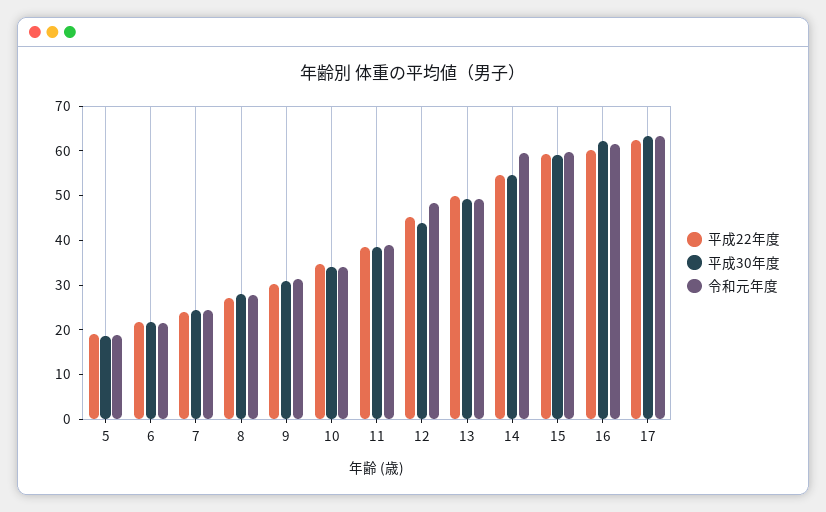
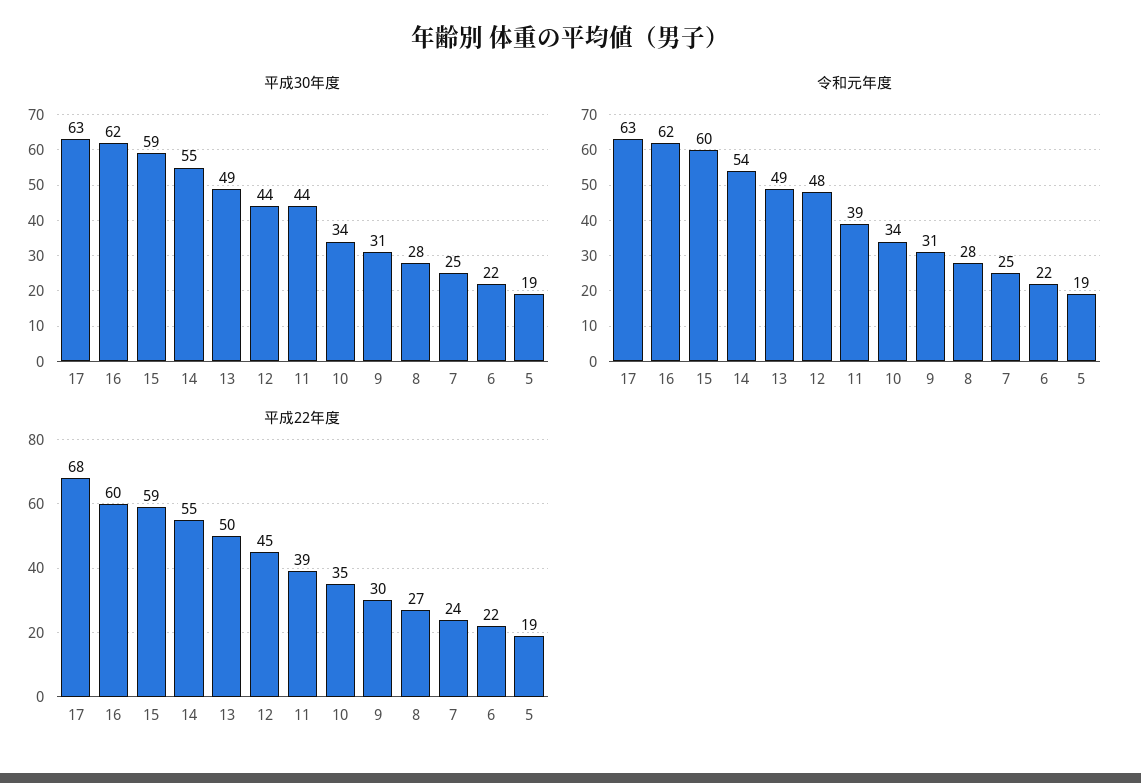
平成30年度, 11: 38 -> 44
令和元年度, 14: 60 -> 54
平成22年度, 17: 62 -> 68

